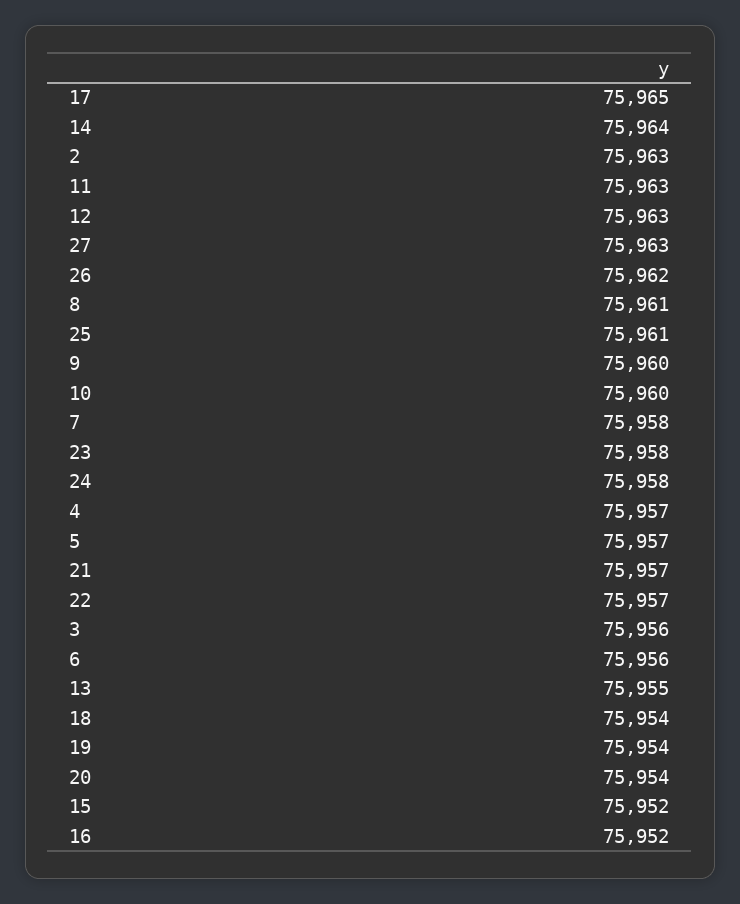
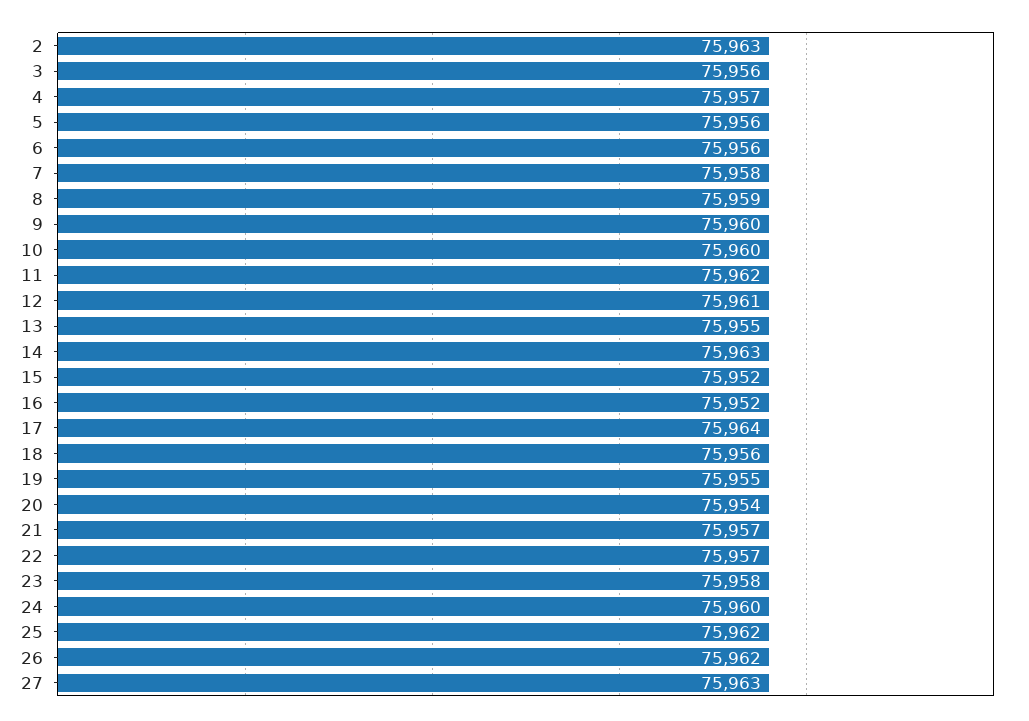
17: 75965 -> 75964
14: 75964 -> 75963
11: 75963 -> 75962
12: 75963 -> 75961
8: 75961 -> 75959
25: 75961 -> 75962
24: 75958 -> 75960
5: 75957 -> 75956
18: 75954 -> 75956
19: 75954 -> 75955

